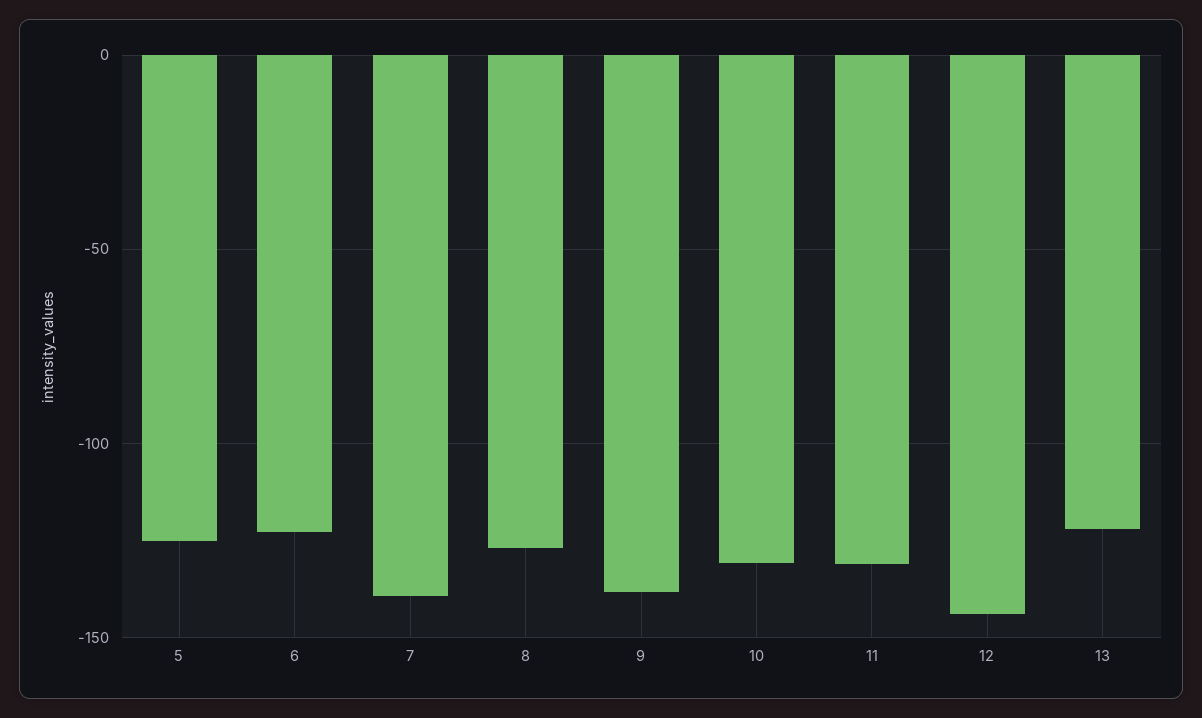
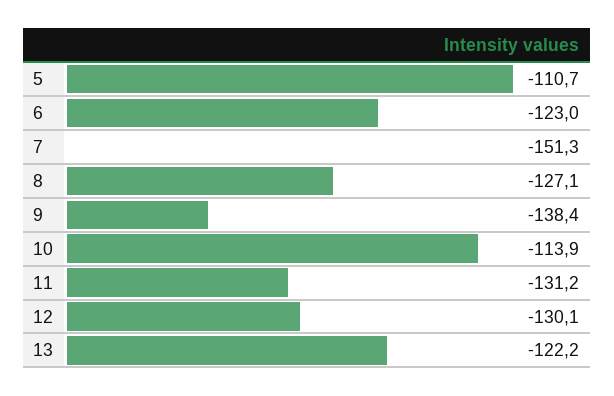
5: -125 -> -110.7
7: -140 -> -151.3
10: -130 -> -113.9
12: -145 -> -130.1

